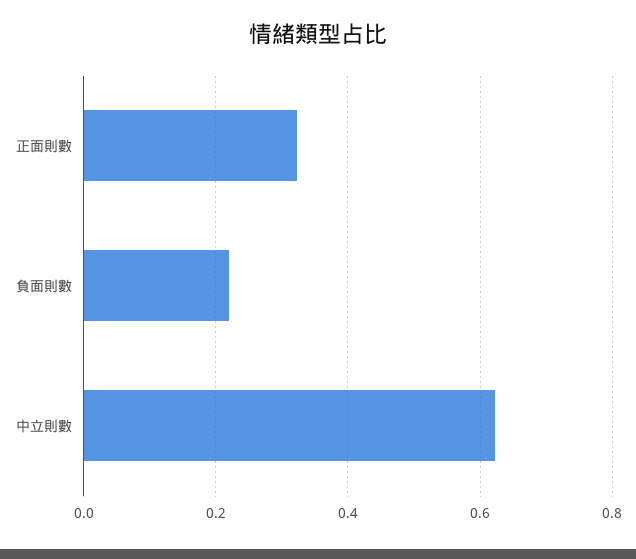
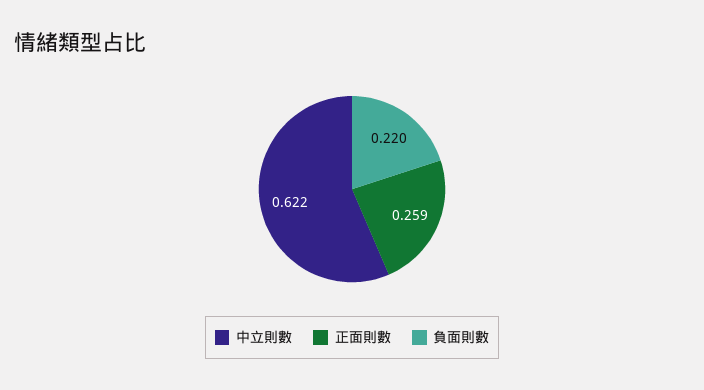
正面則數: 0.32 -> 0.259

